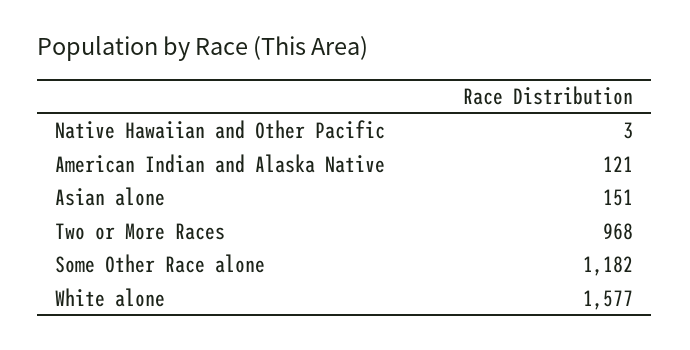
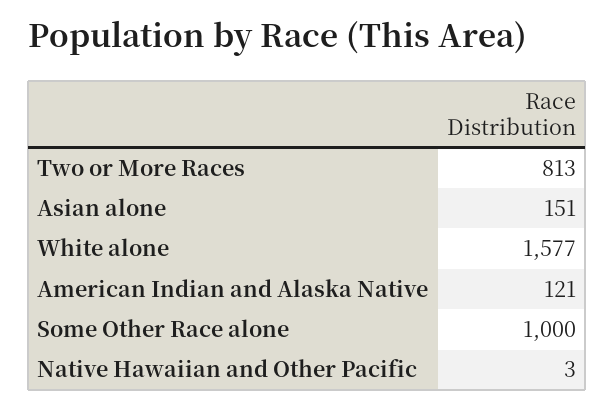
Two or More Races: 968 -> 813
Some Other Race alone: 1182 -> 1000

